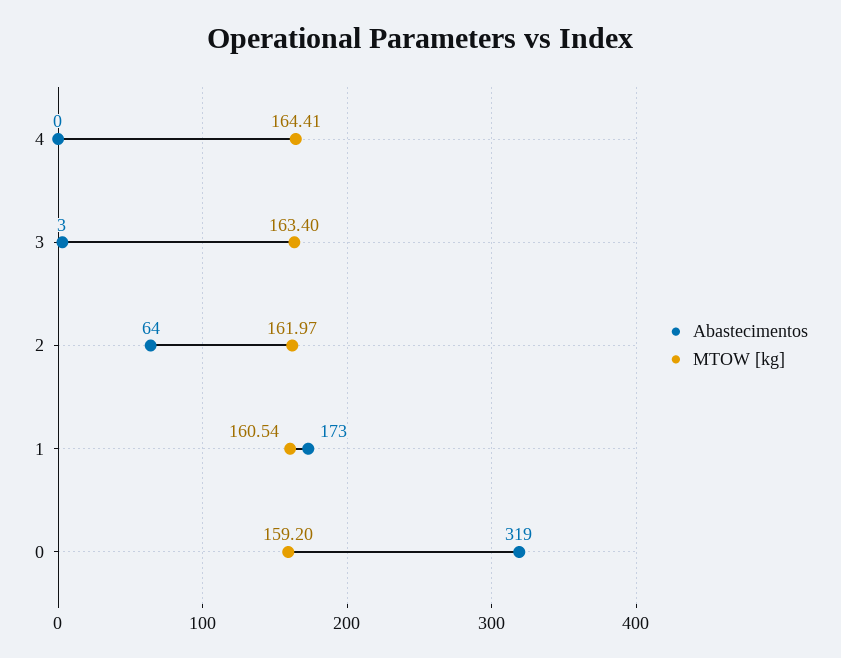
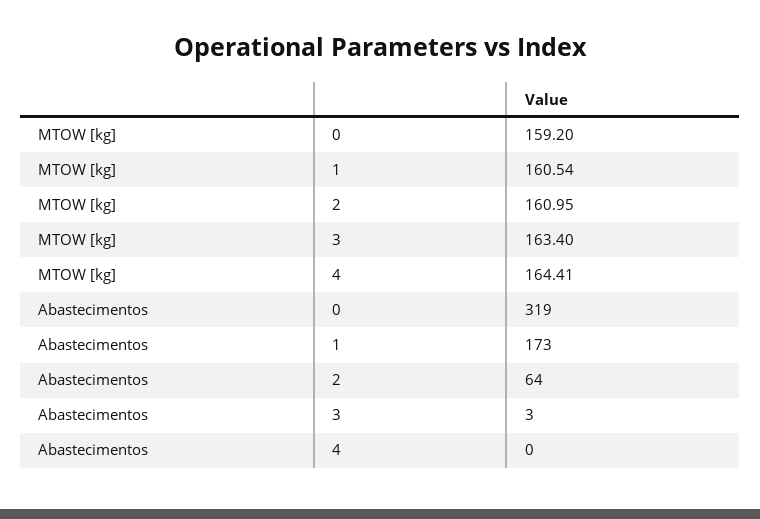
MTOW [kg], 2: 161.97 -> 160.95

